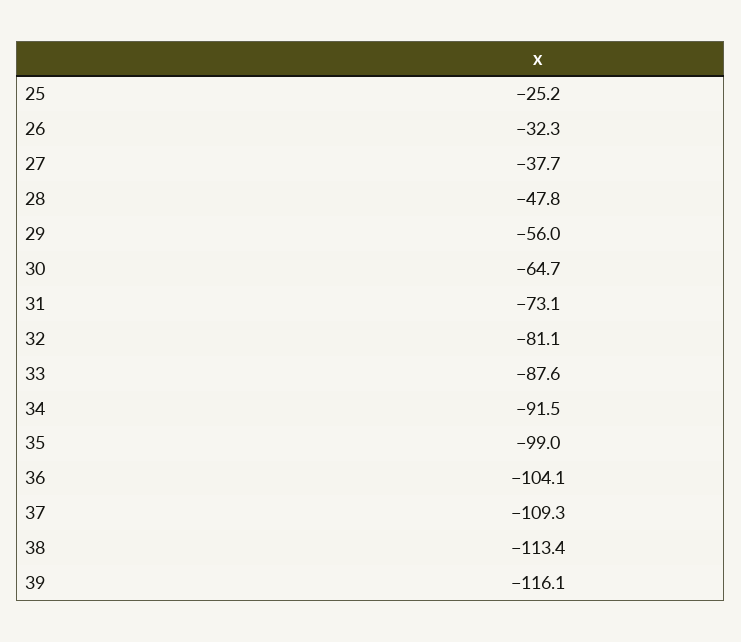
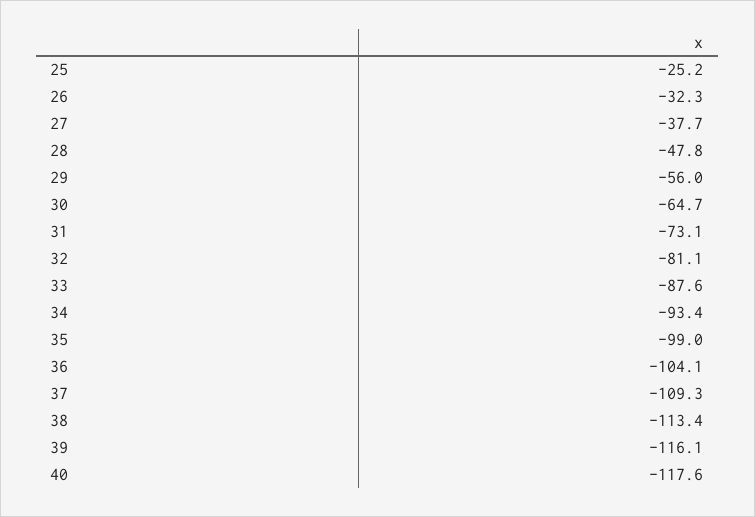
34: -91.5 -> -93.4
40: none -> -117.6

